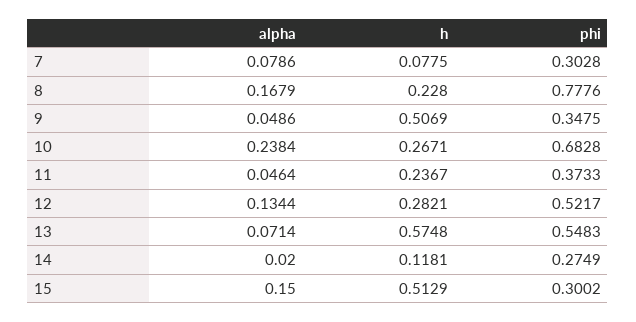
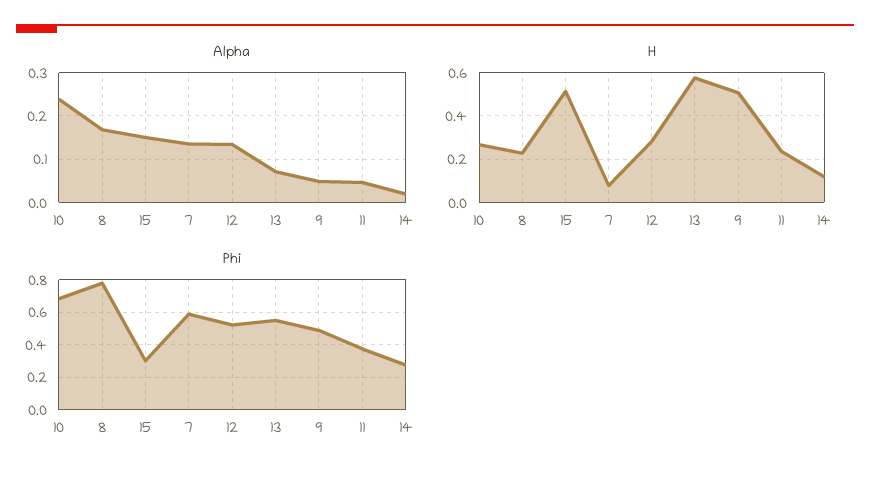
alpha, 7: 0.0786 -> 0.14
phi, 7: 0.3028 -> 0.6
phi, 9: 0.3475 -> 0.5

